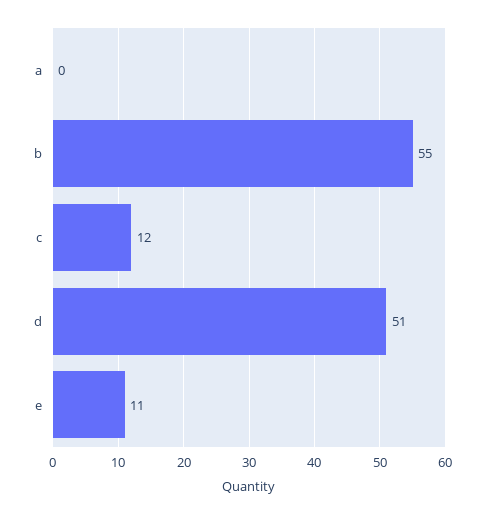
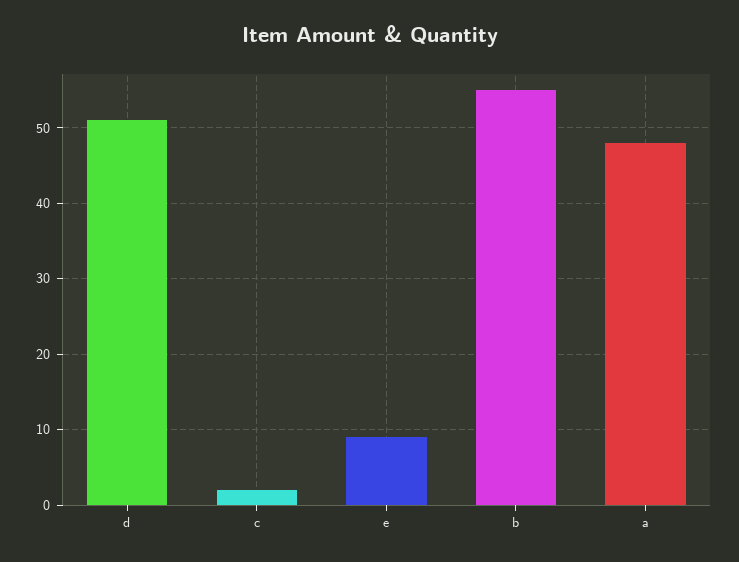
a: 0 -> 48
c: 12 -> 2
e: 11 -> 9

